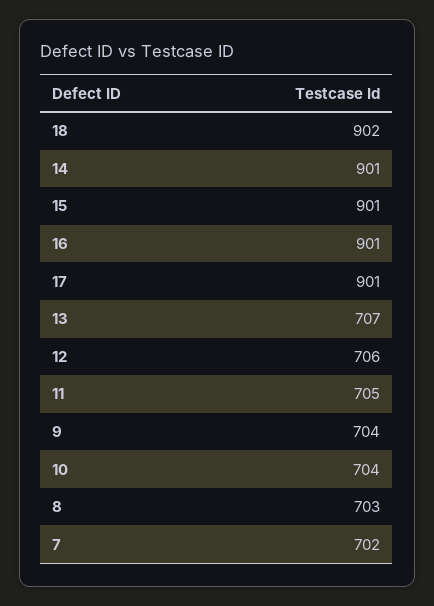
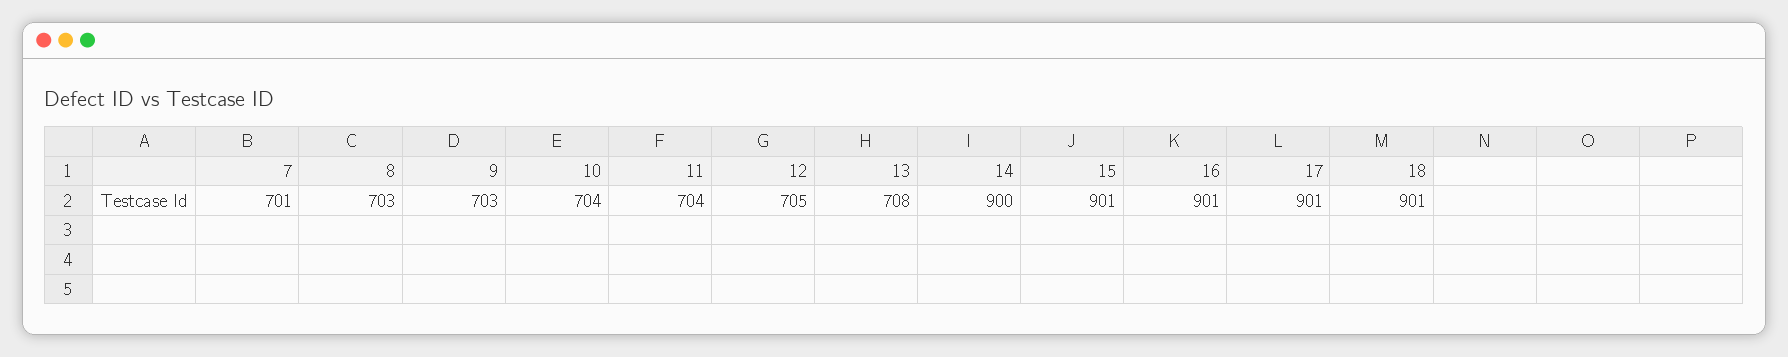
18: 902 -> 901
14: 901 -> 900
13: 707 -> 708
12: 706 -> 705
11: 705 -> 704
9: 704 -> 703
7: 702 -> 701

